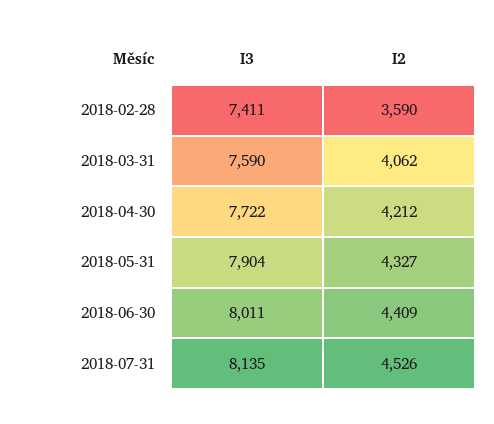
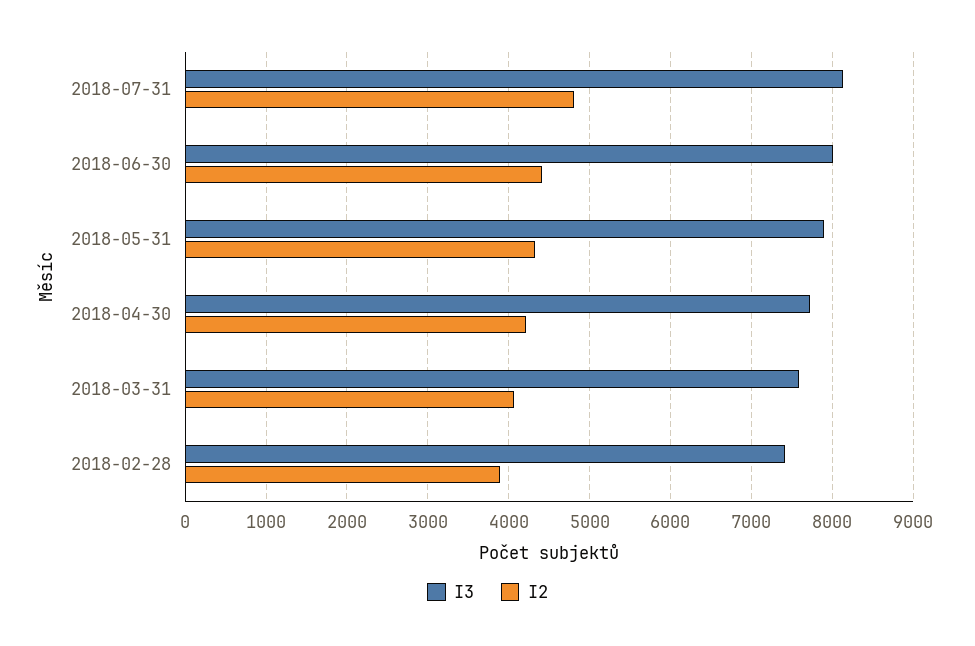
I2, 2018-02-28: 3590 -> 3900
I2, 2018-07-31: 4526 -> 4800

